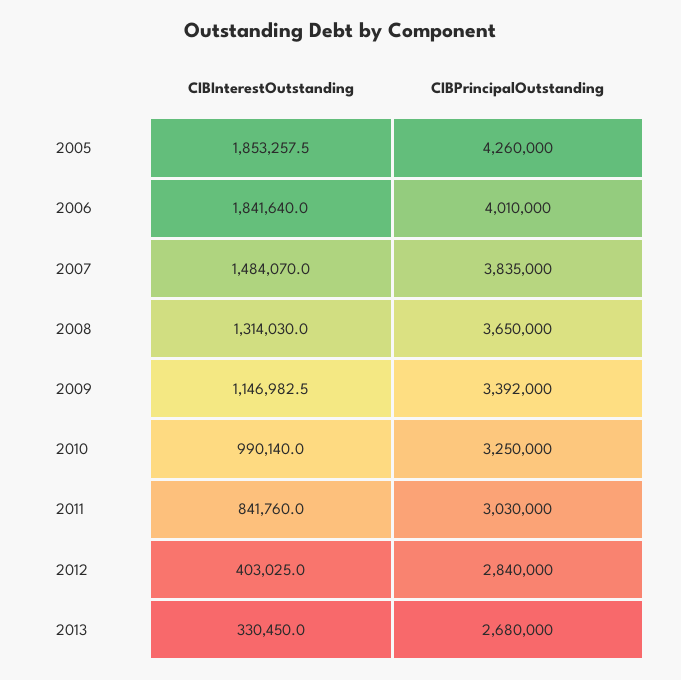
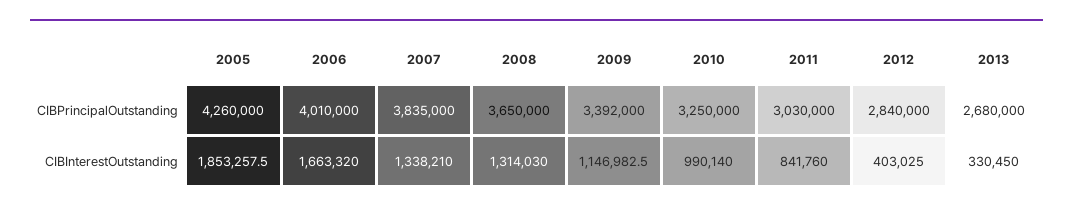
CIBInterestOutstanding, 2006: 1841640 -> 1663320
CIBInterestOutstanding, 2007: 1484070 -> 1338210

